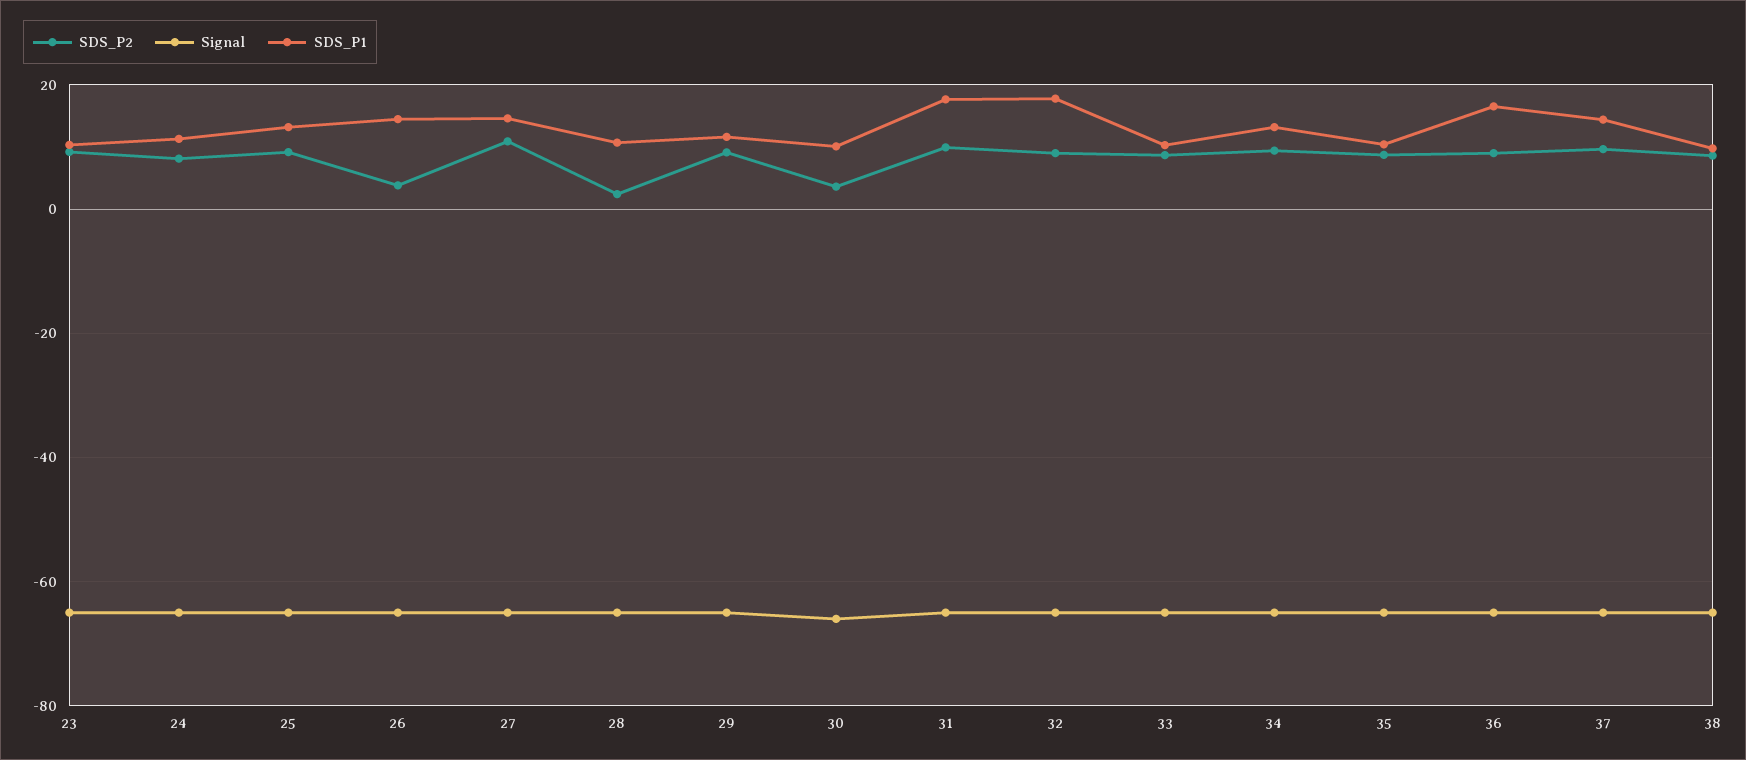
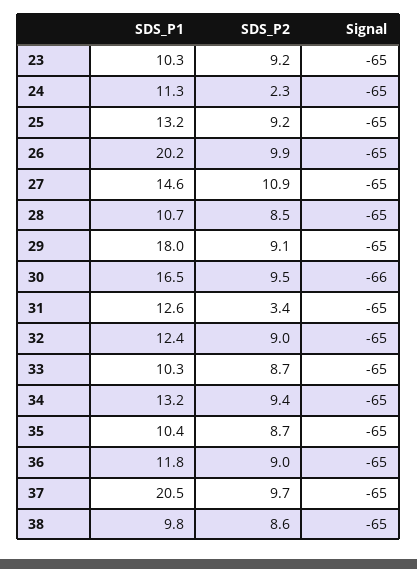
SDS_P2, 24: 8 -> 2.3
SDS_P2, 26: 4 -> 9.9
SDS_P1, 26: 14 -> 20.2
SDS_P2, 28: 2 -> 8.5
SDS_P1, 29: 12 -> 18
SDS_P2, 30: 4 -> 9.5
SDS_P1, 30: 10 -> 16.5
SDS_P2, 31: 10 -> 3.4
SDS_P1, 31: 18 -> 12.6
SDS_P1, 32: 18 -> 12.4
SDS_P1, 36: 16 -> 11.8
SDS_P1, 37: 14 -> 20.5

